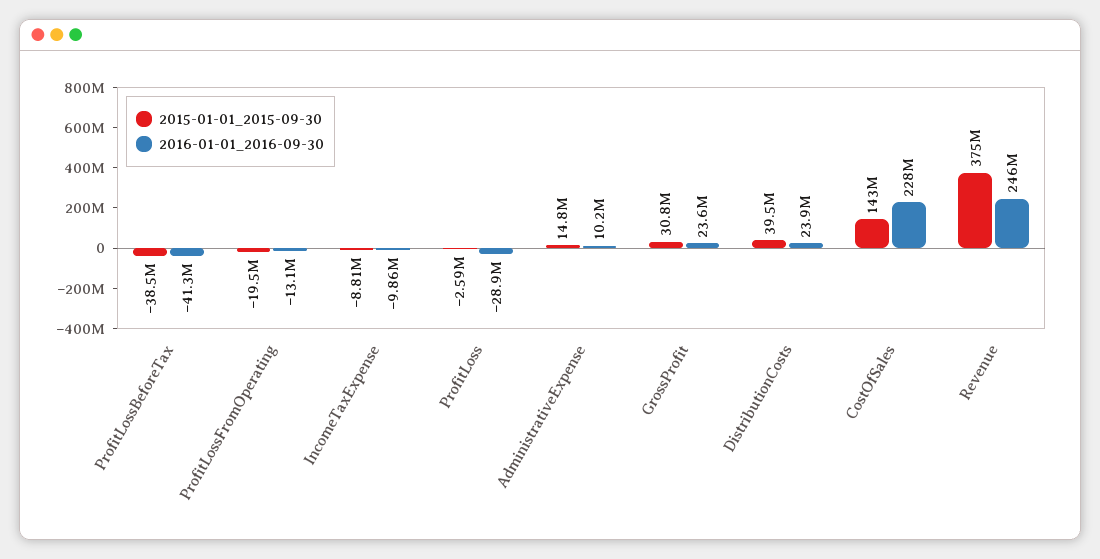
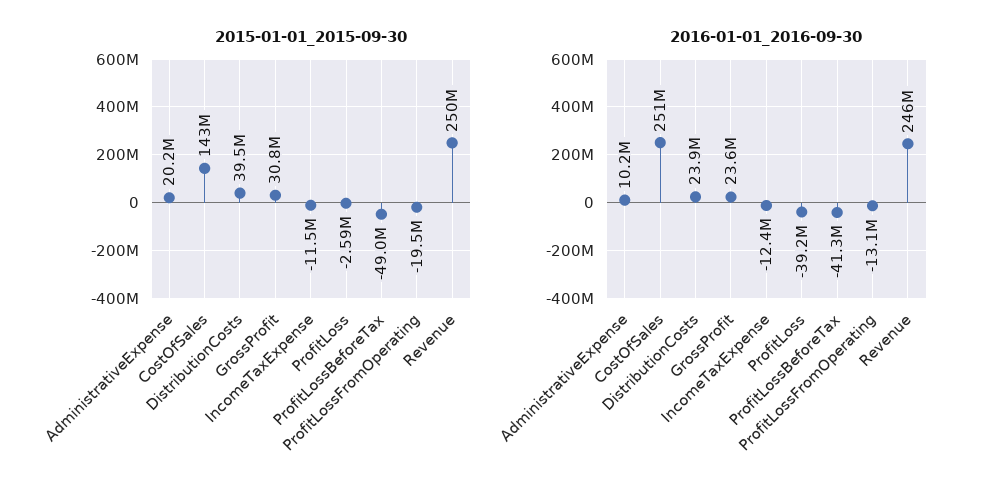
2015-01-01_2015-09-30, ProfitLossBeforeTax: -38500000 -> -49000000
2015-01-01_2015-09-30, IncomeTaxExpense: -8810000 -> -11500000
2016-01-01_2016-09-30, IncomeTaxExpense: -9860000 -> -12400000
2016-01-01_2016-09-30, ProfitLoss: -28900000 -> -39200000
2015-01-01_2015-09-30, AdministrativeExpense: 14800000 -> 20200000
2016-01-01_2016-09-30, CostOfSales: 228000000 -> 251000000
2015-01-01_2015-09-30, Revenue: 375000000 -> 250000000

